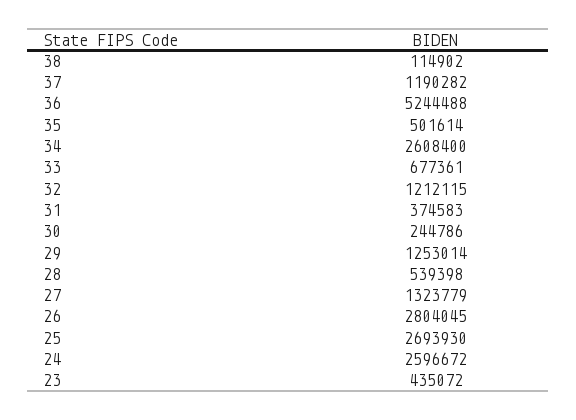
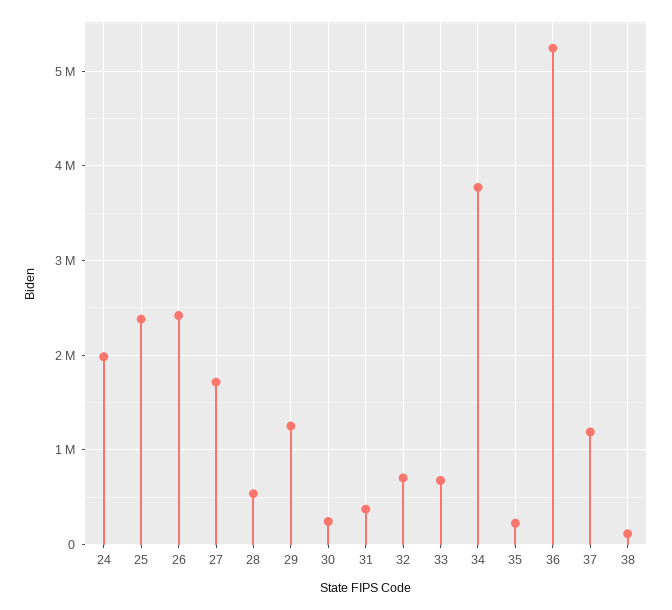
35: 501614 -> 200000
34: 2608400 -> 3800000
32: 1212115 -> 700000
27: 1323779 -> 1700000
26: 2804045 -> 2400000
25: 2693930 -> 2400000
24: 2596672 -> 2000000
23: 435072 -> none

